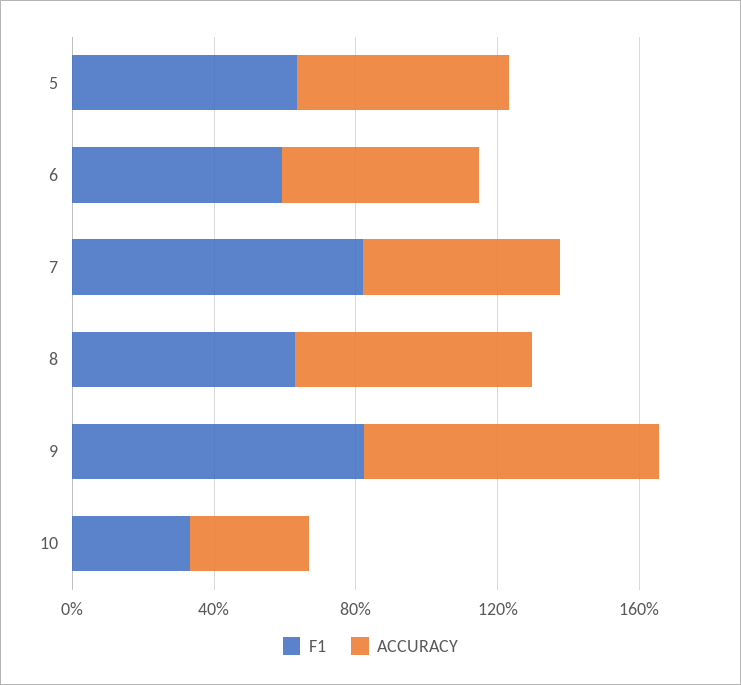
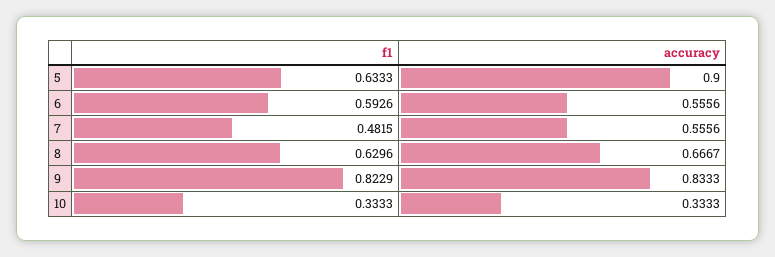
ACCURACY, 5: 0.6 -> 0.9
F1, 7: 0.8 -> 0.4815

